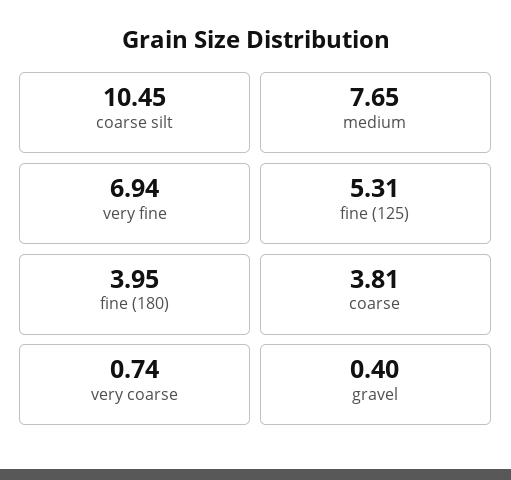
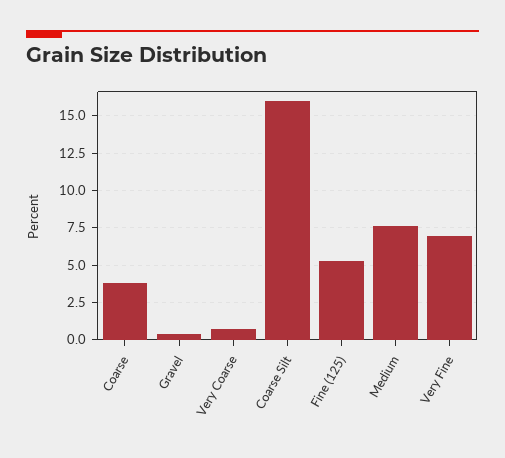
coarse silt: 10.45 -> 16
fine (180): 3.95 -> none

